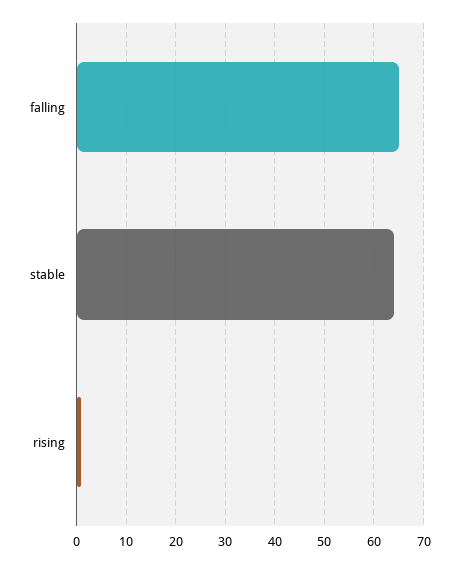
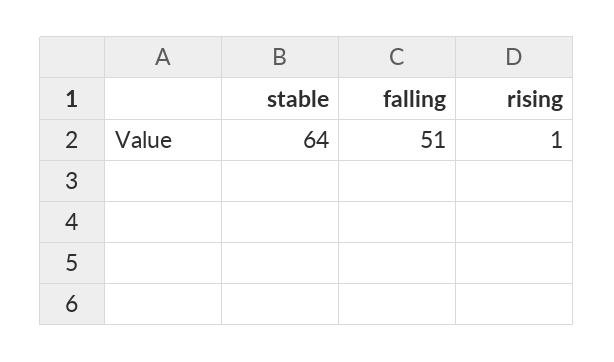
falling: 65 -> 51

